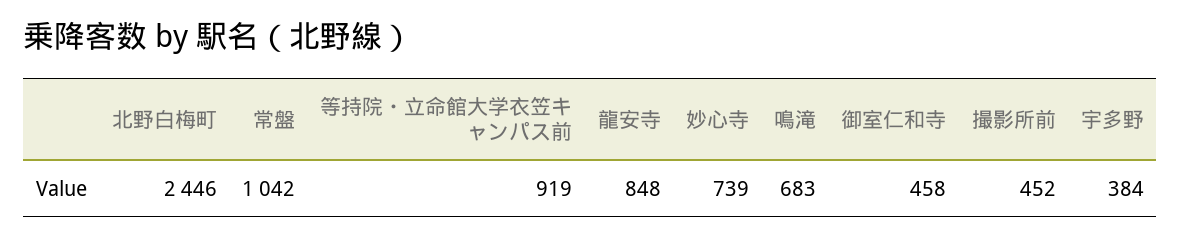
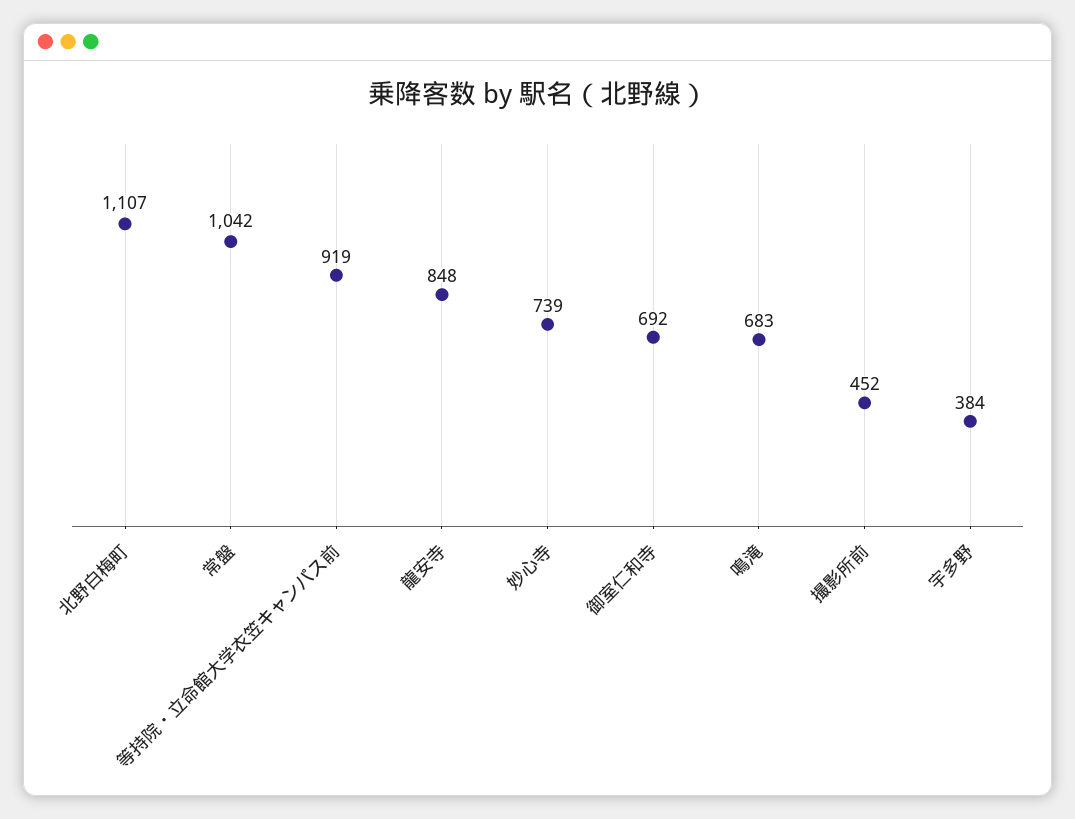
北野白梅町: 2446 -> 1107
御室仁和寺: 458 -> 692

